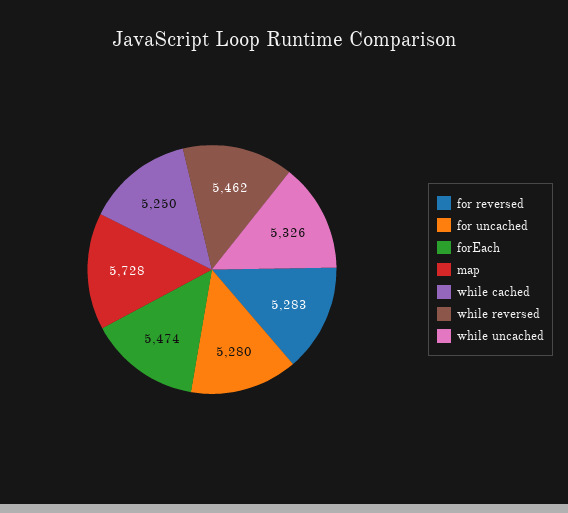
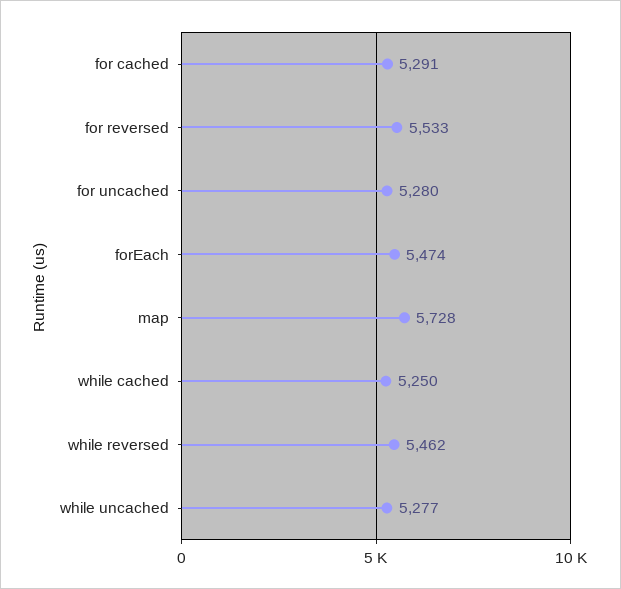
for reversed: 5283 -> 5533
while uncached: 5326 -> 5277
for cached: none -> 5291

